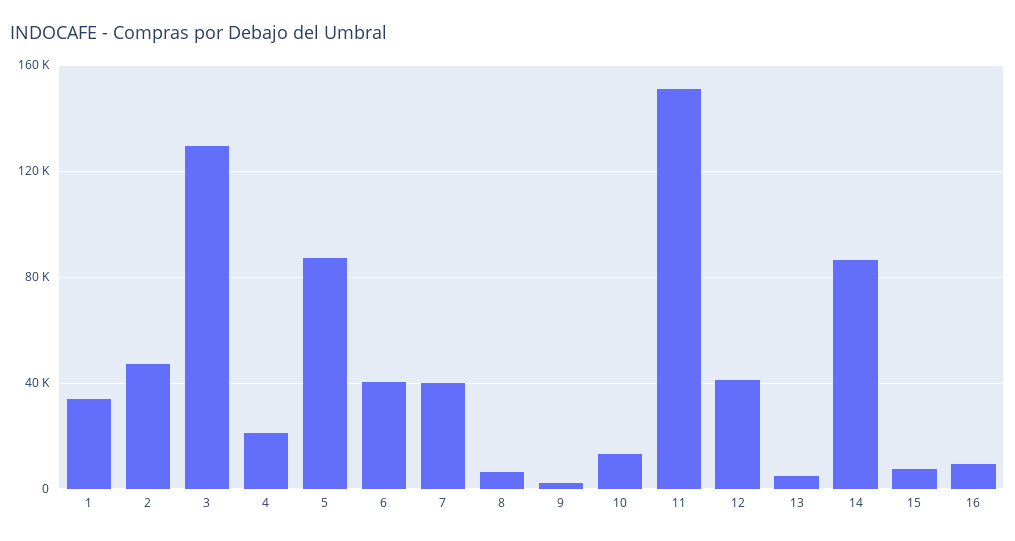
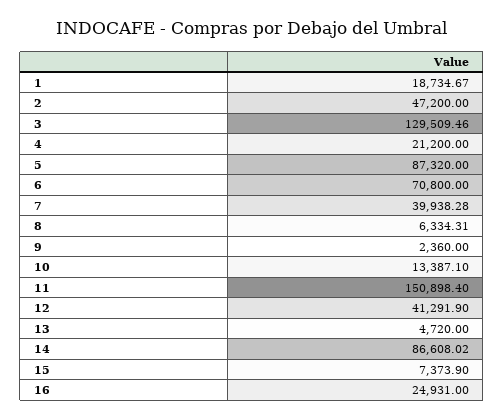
1: 35000 -> 18734.67
6: 40000 -> 70800
16: 10000 -> 24931

